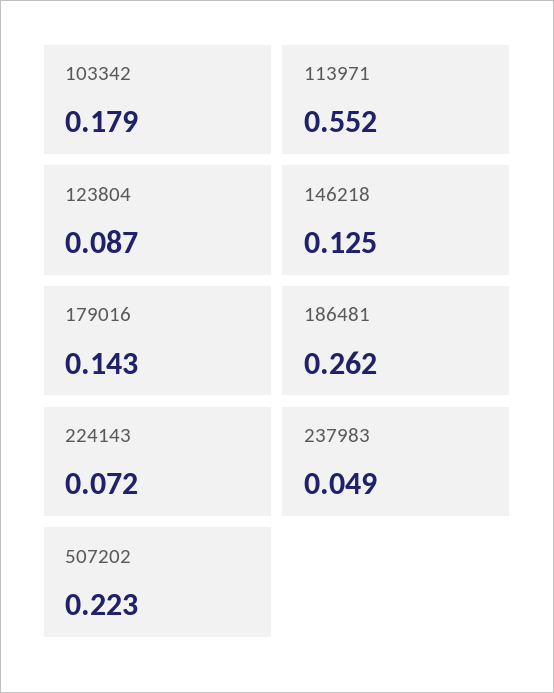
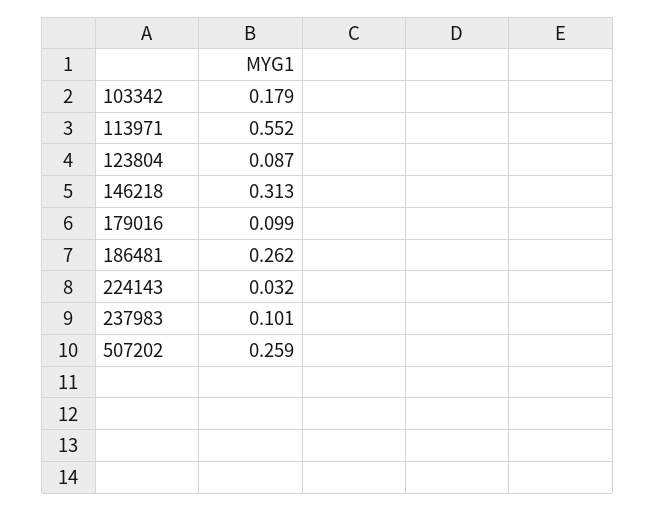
146218: 0.125 -> 0.313
179016: 0.143 -> 0.099
224143: 0.072 -> 0.032
237983: 0.049 -> 0.101
507202: 0.223 -> 0.259

